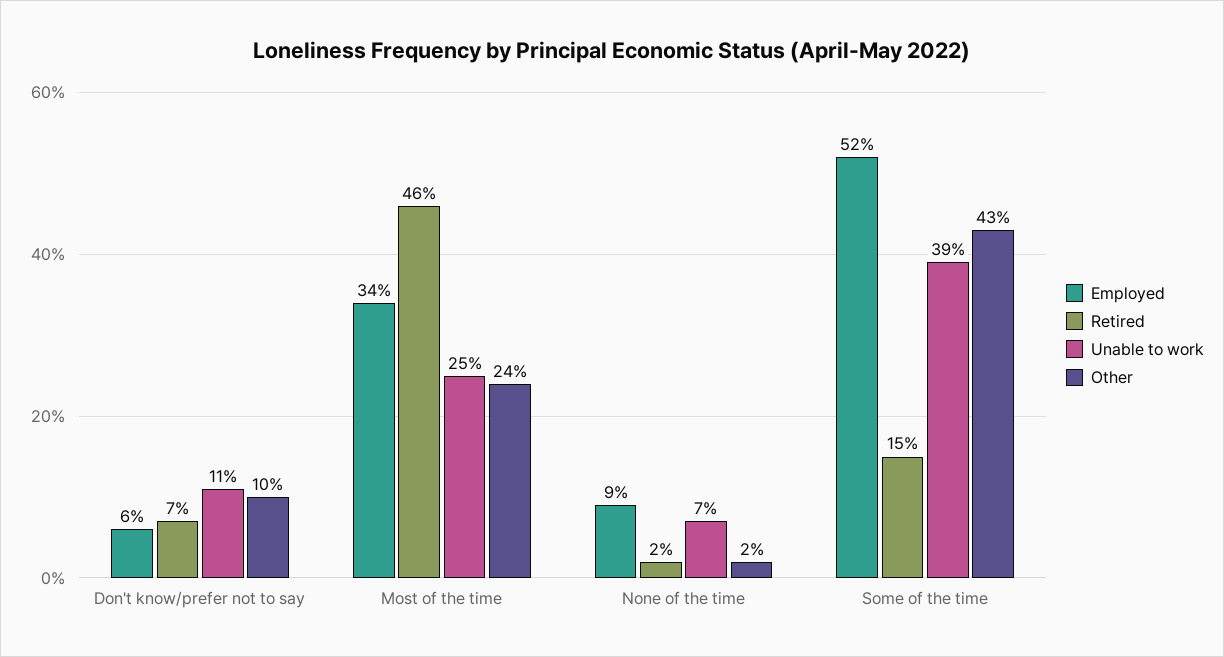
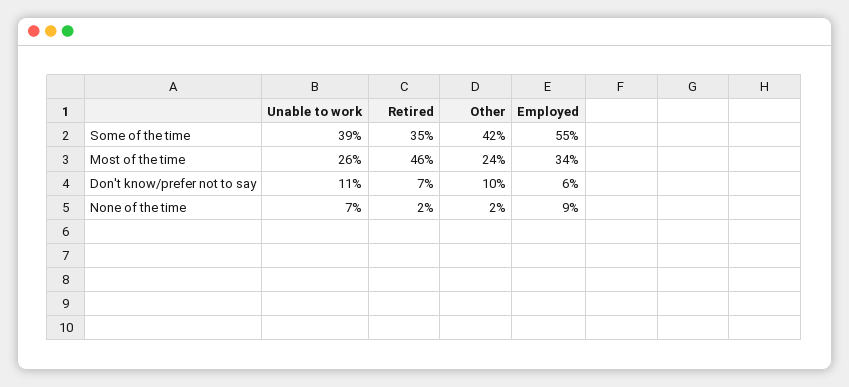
Unable to work, Most of the time: 25 -> 26
Employed, Some of the time: 52 -> 55
Retired, Some of the time: 15 -> 35
Other, Some of the time: 43 -> 42

